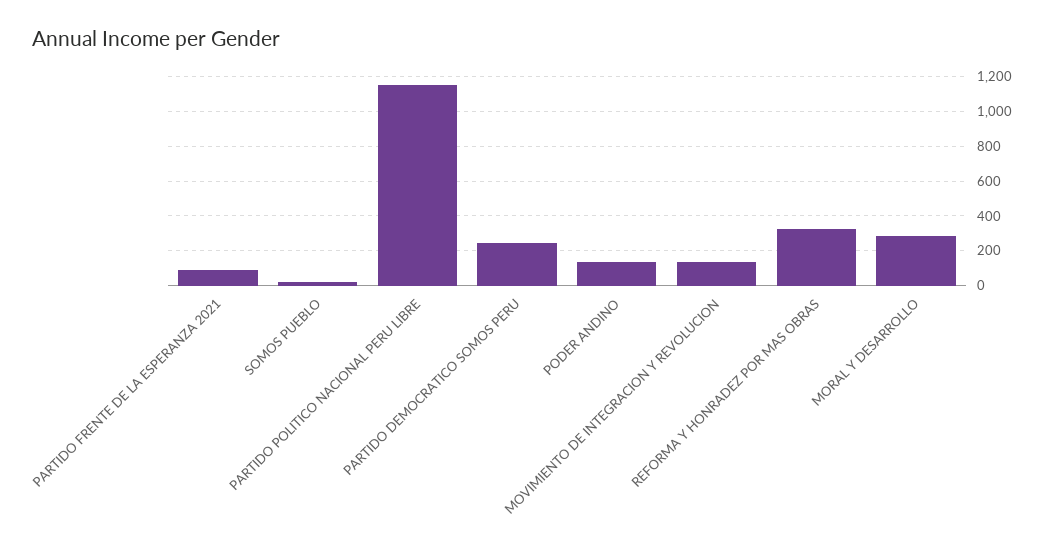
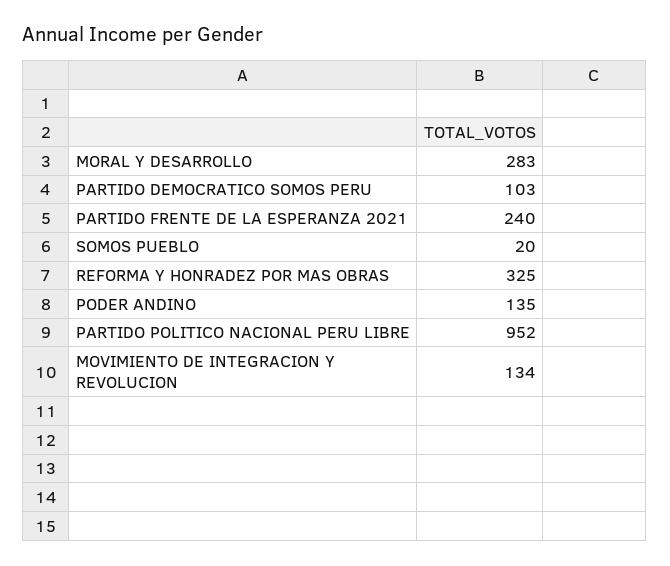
PARTIDO FRENTE DE LA ESPERANZA 2021: 100 -> 240
PARTIDO POLITICO NACIONAL PERU LIBRE: 1150 -> 952
PARTIDO DEMOCRATICO SOMOS PERU: 250 -> 103

